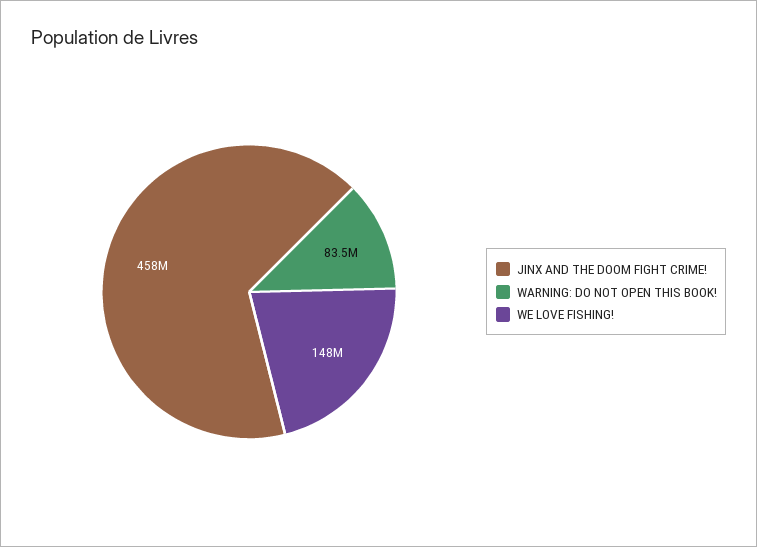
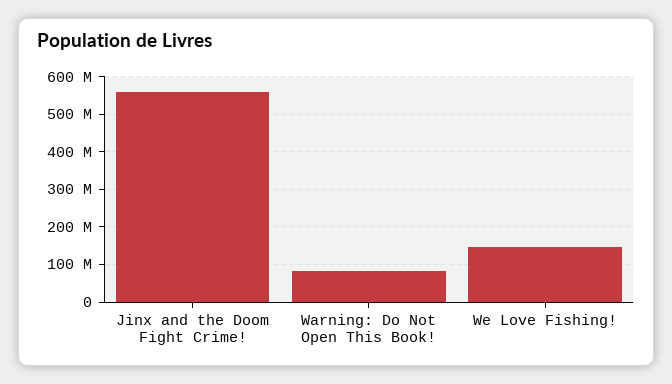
JINX AND THE DOOM FIGHT CRIME!: 458000000 -> 560000000

